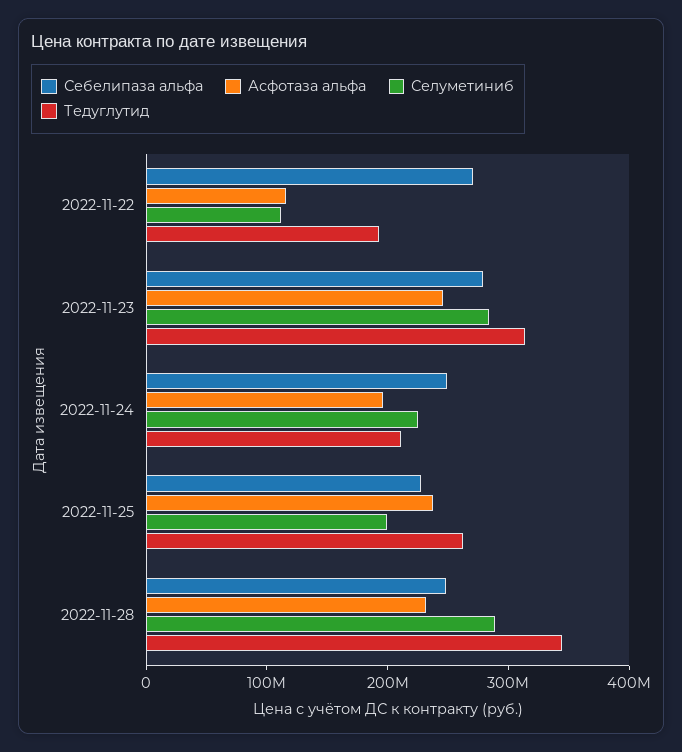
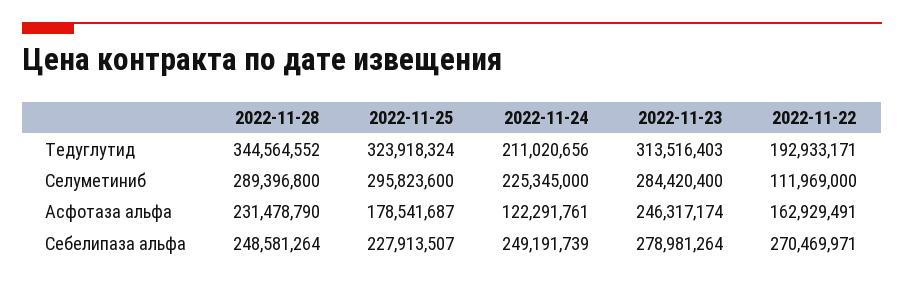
Асфотаза альфа, 2022-11-22: 120000000 -> 162929491
Асфотаза альфа, 2022-11-24: 200000000 -> 122291761
Асфотаза альфа, 2022-11-25: 240000000 -> 178541687
Селуметиниб, 2022-11-25: 200000000 -> 295823600
Тедуглутид, 2022-11-25: 260000000 -> 323918324

